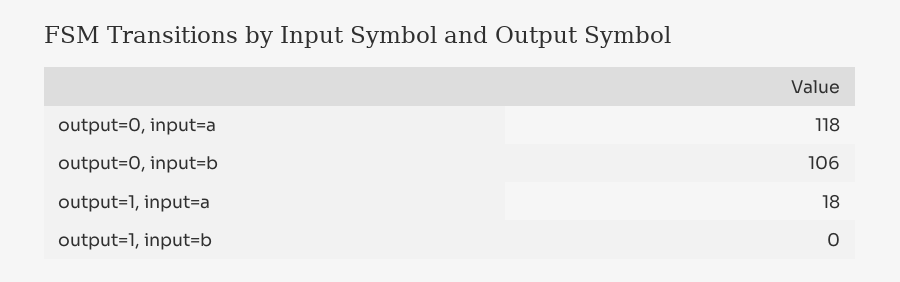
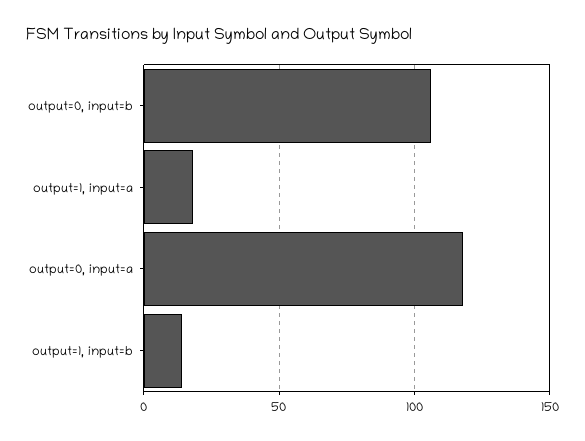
output=1, input=b: 0 -> 15

